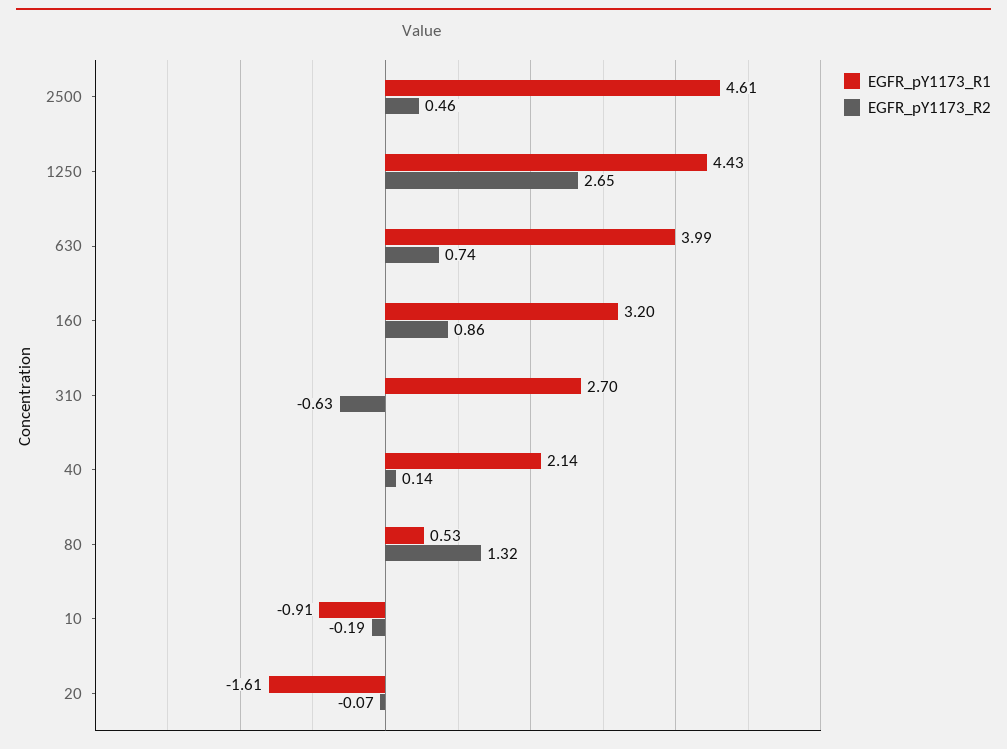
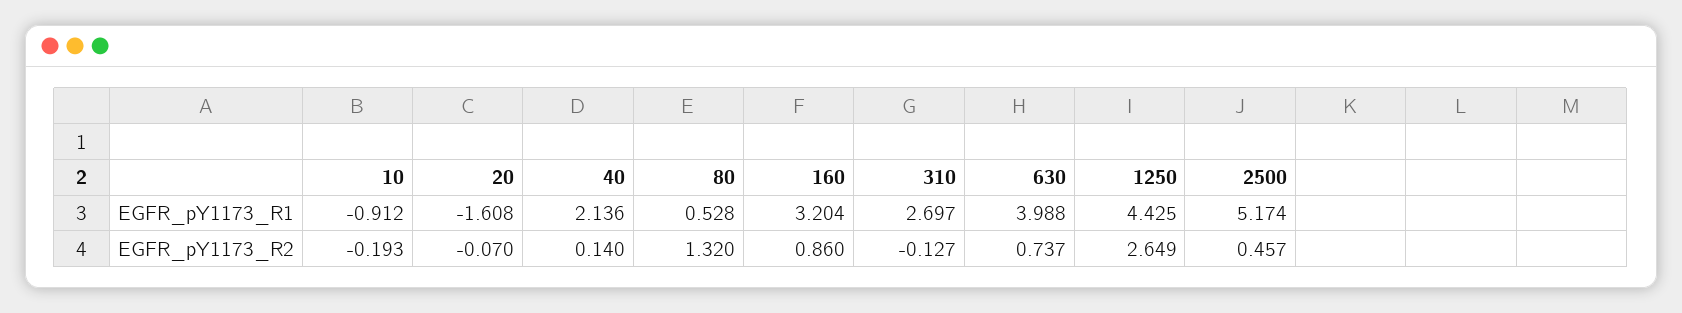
EGFR_pY1173_R1, 2500: 4.61 -> 5.174
EGFR_pY1173_R2, 310: -0.63 -> -0.127

